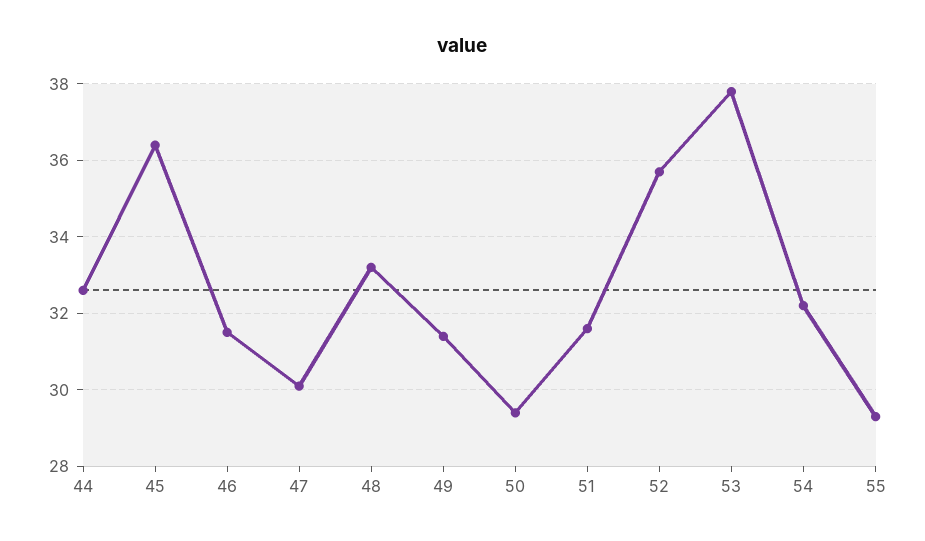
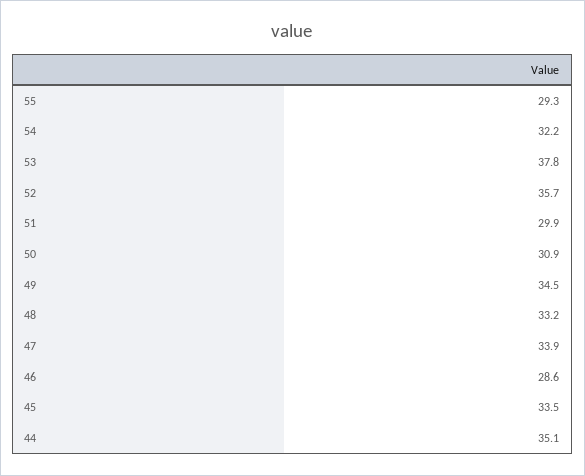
44: 32.5 -> 35.1
45: 36.5 -> 33.5
46: 31.5 -> 28.6
47: 30 -> 33.9
49: 31.5 -> 34.5
50: 29.5 -> 30.9
51: 31.5 -> 29.9

